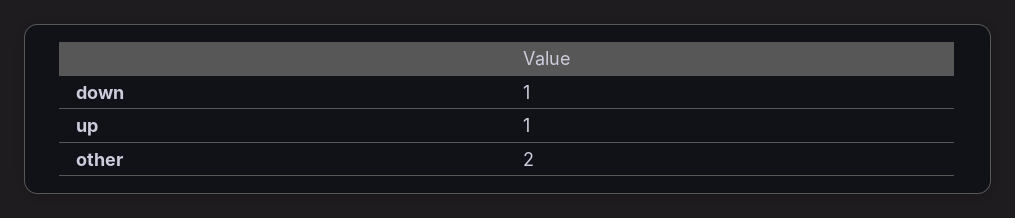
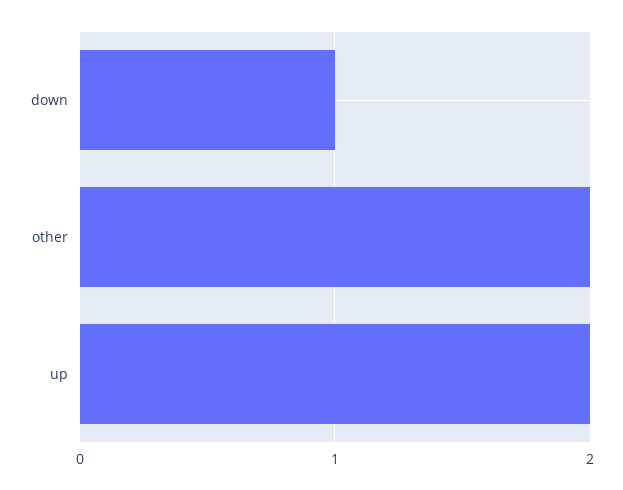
up: 1 -> 2

